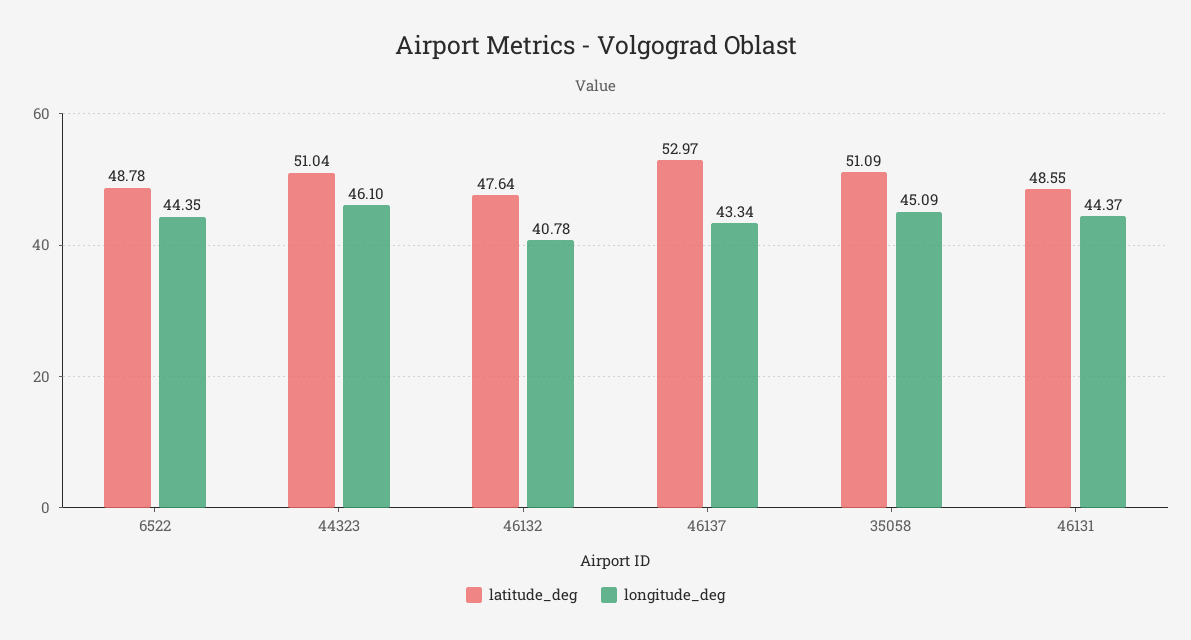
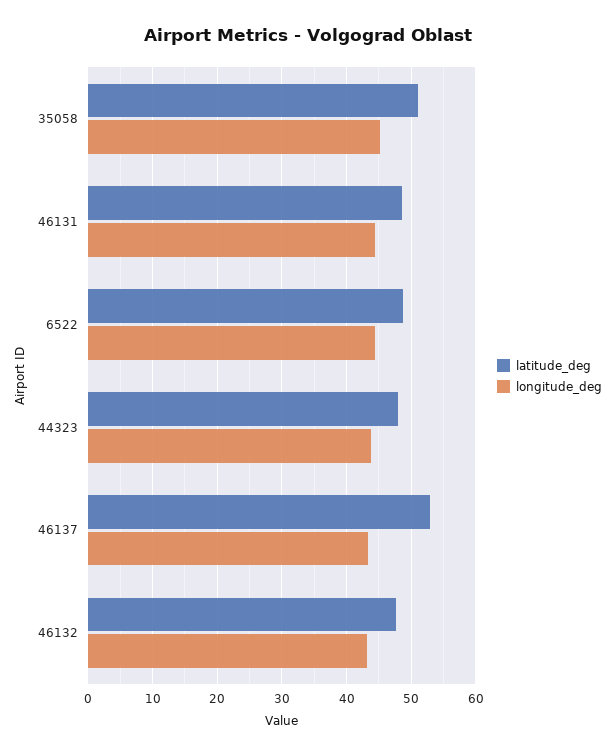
latitude_deg, 44323: 51.04 -> 48
longitude_deg, 44323: 46.1 -> 44
longitude_deg, 46132: 40.78 -> 43

